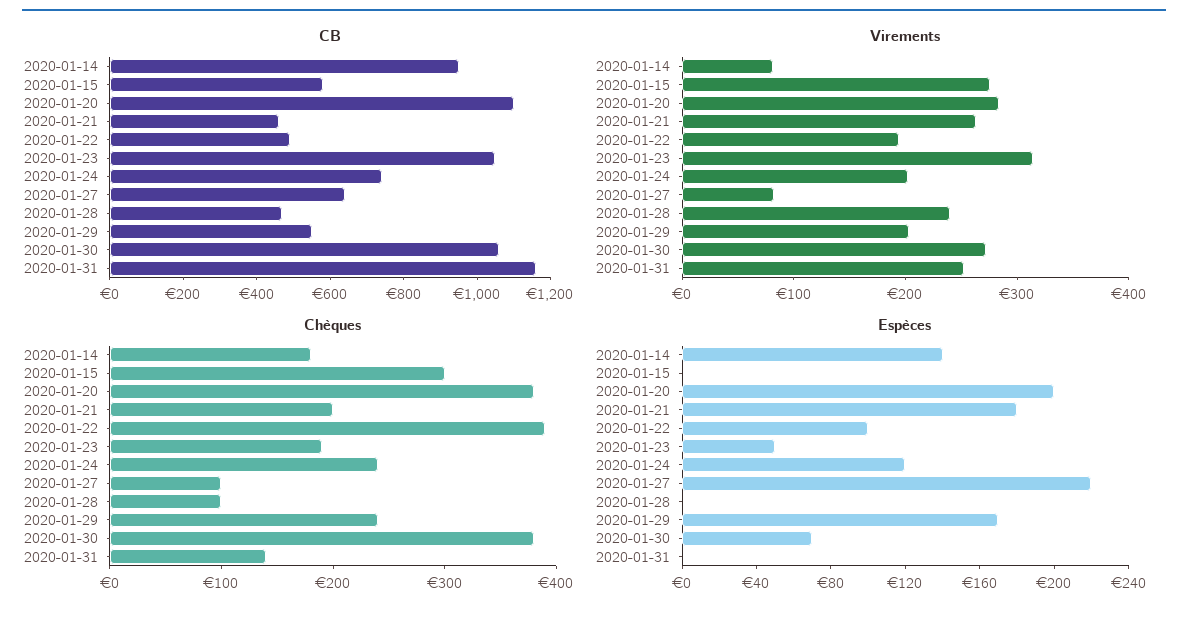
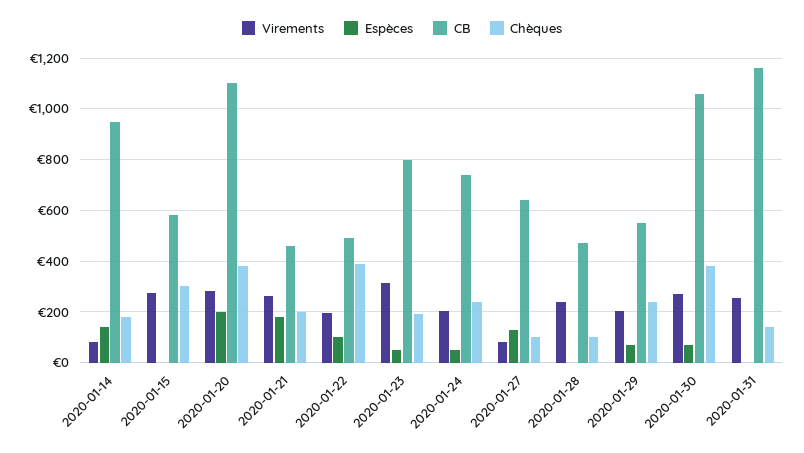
CB, 2020-01-23: 1050 -> 800
Espèces, 2020-01-24: 120 -> 50
Espèces, 2020-01-27: 220 -> 125
Espèces, 2020-01-29: 170 -> 75

